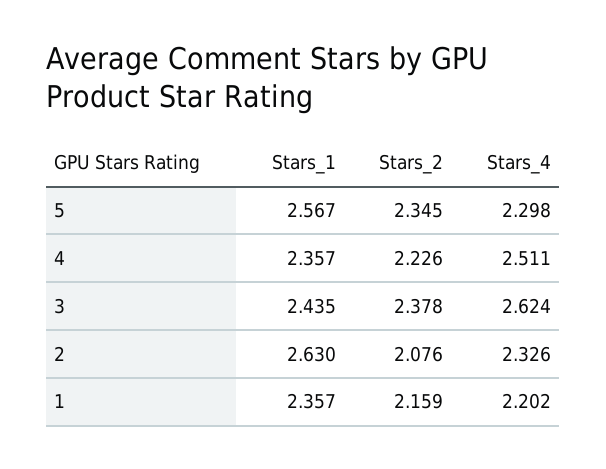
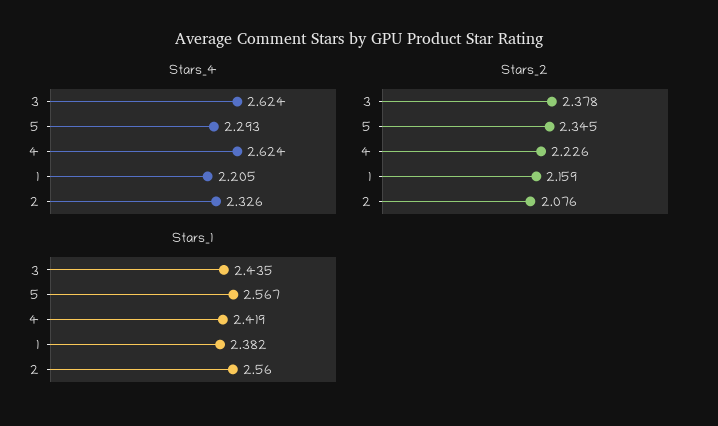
Stars_4, 5: 2.298 -> 2.293
Stars_1, 4: 2.357 -> 2.419
Stars_4, 4: 2.511 -> 2.624
Stars_1, 2: 2.63 -> 2.56
Stars_1, 1: 2.357 -> 2.382
Stars_4, 1: 2.202 -> 2.205

